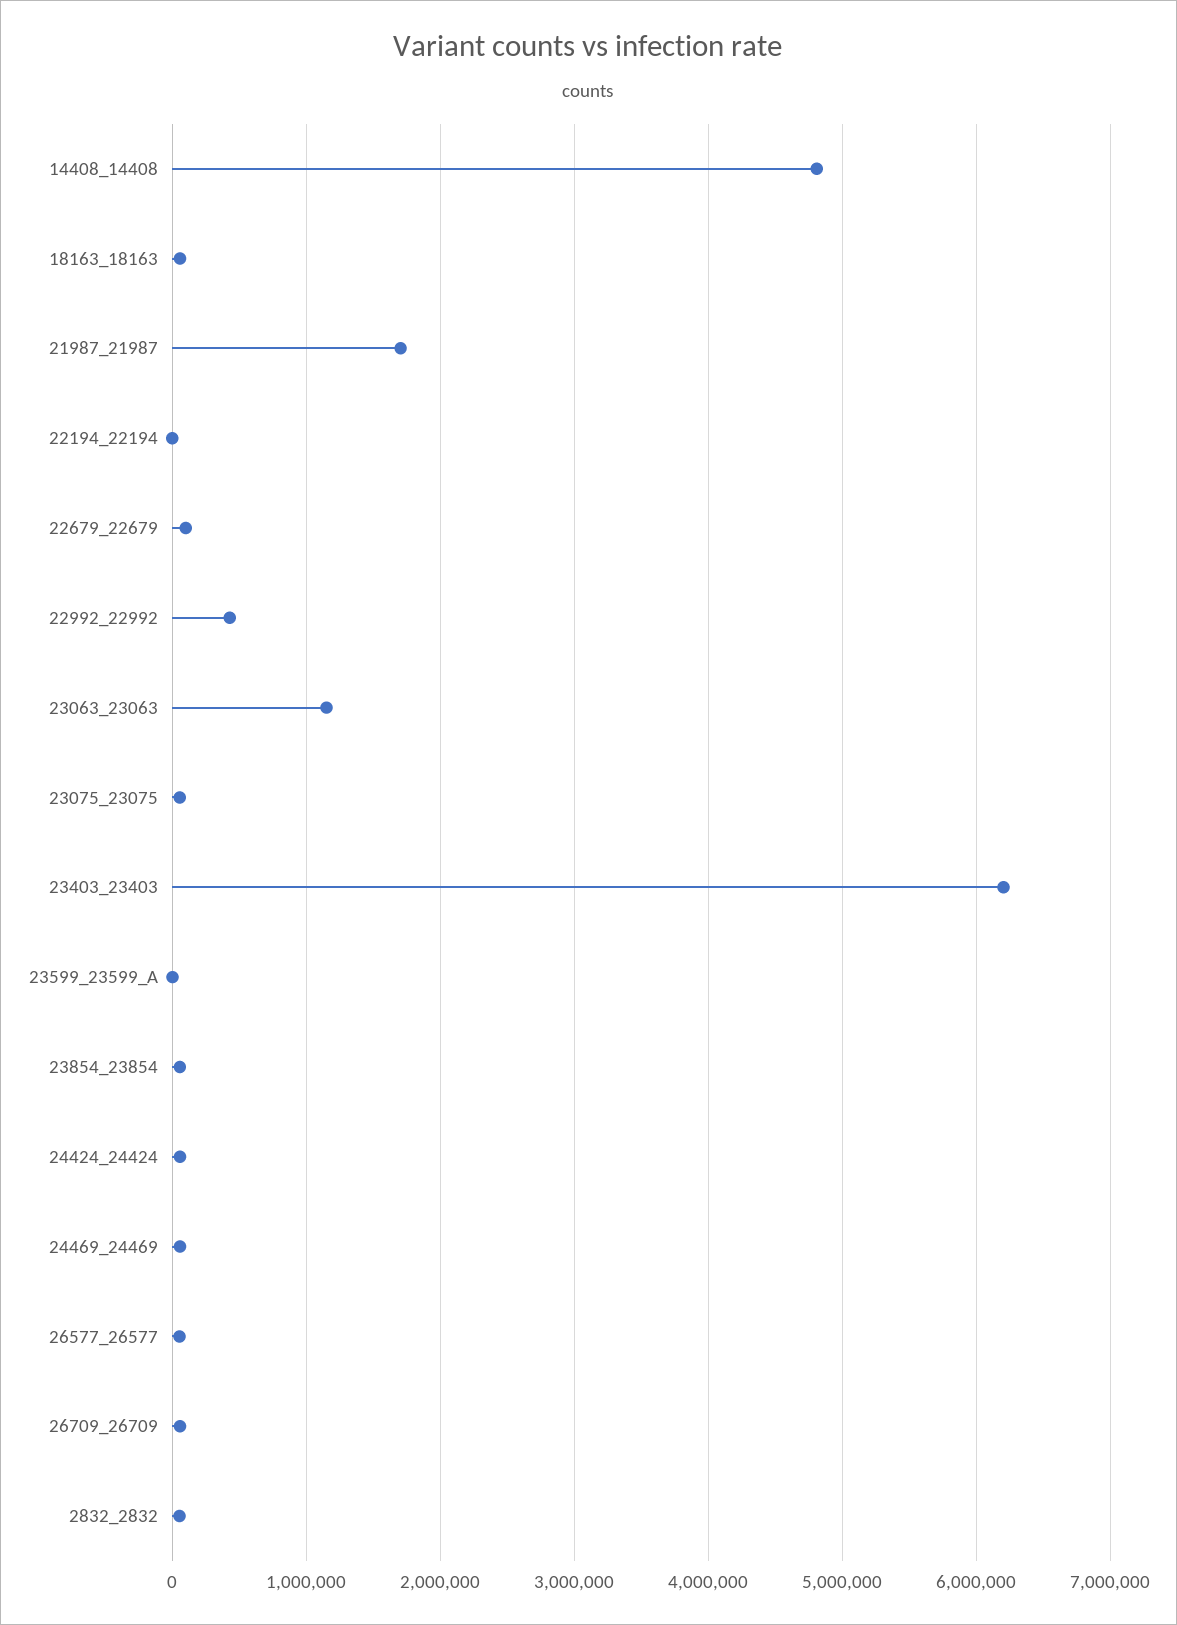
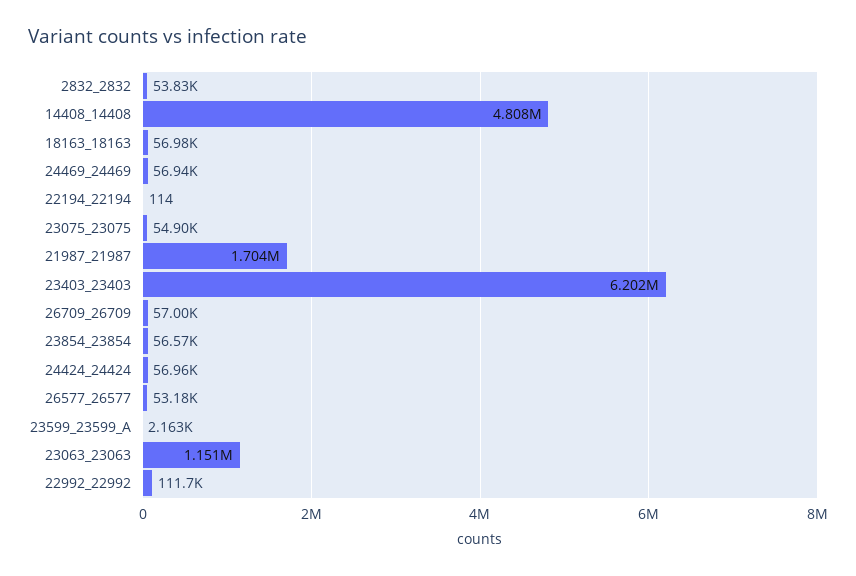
22679_22679: 100000 -> none
22992_22992: 400000 -> 111700

